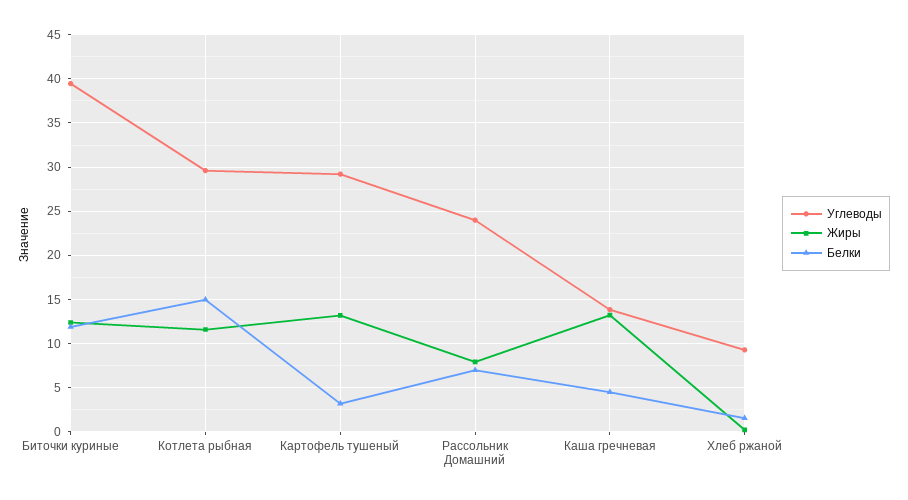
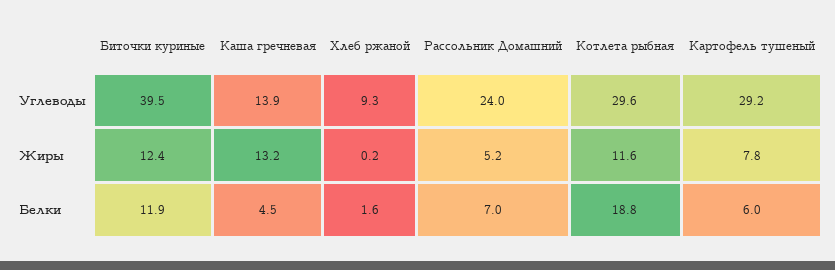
Белки, Котлета рыбная: 15 -> 18.8
Жиры, Картофель тушеный: 13 -> 7.8
Белки, Картофель тушеный: 3 -> 6
Жиры, Рассольник Домашний: 8 -> 5.2

